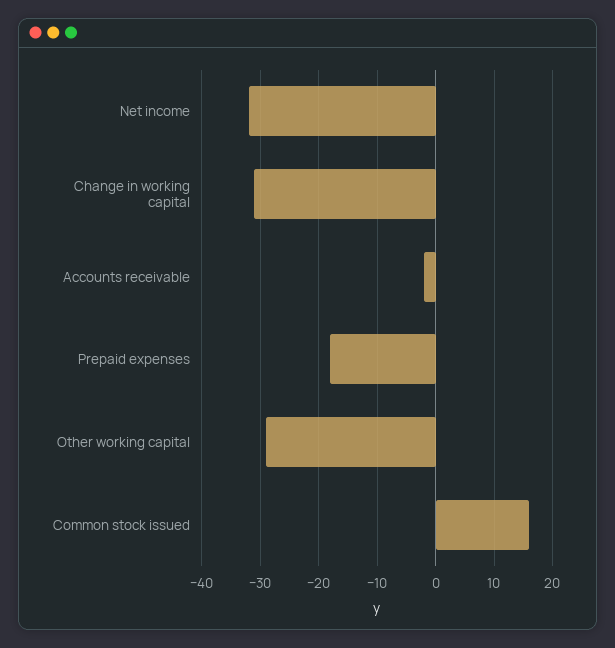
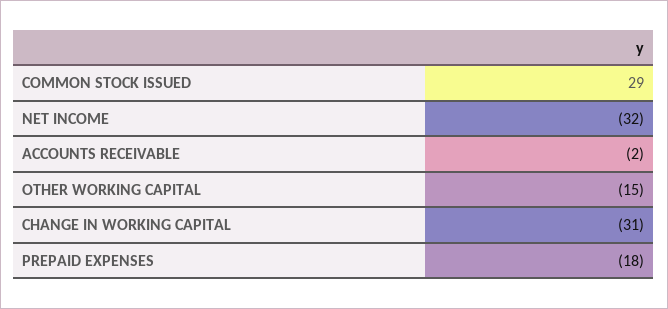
Other working capital: -30 -> -15
Common stock issued: 15 -> 29

